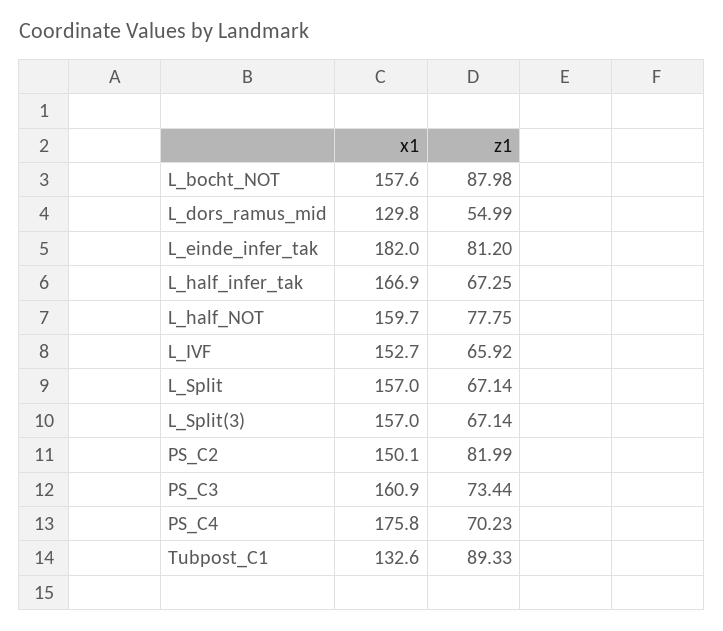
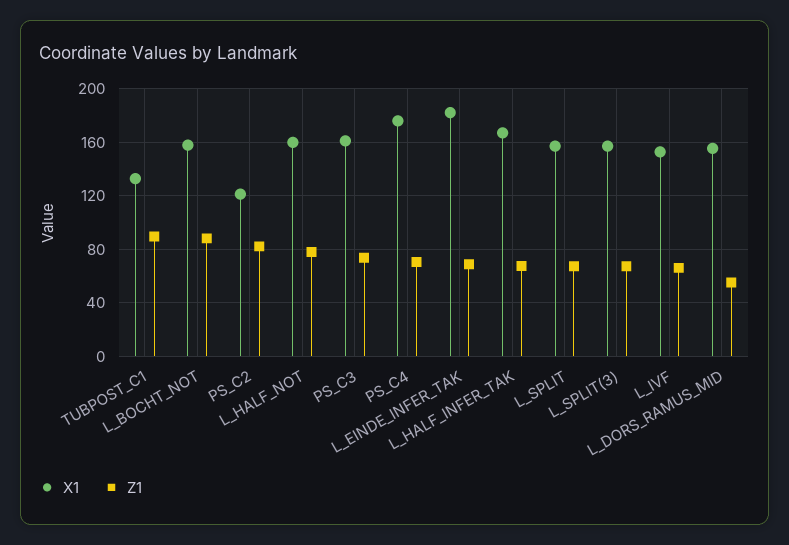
x1, L_dors_ramus_mid: 129.8 -> 155
z1, L_einde_infer_tak: 81.2 -> 70
x1, PS_C2: 150.1 -> 120

